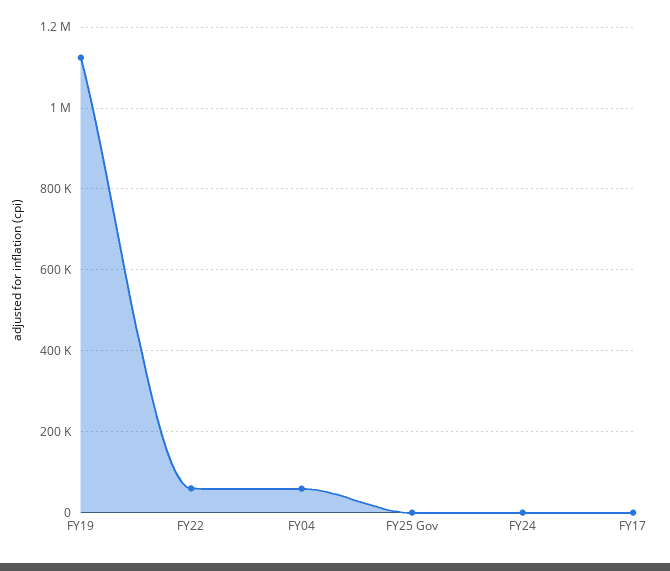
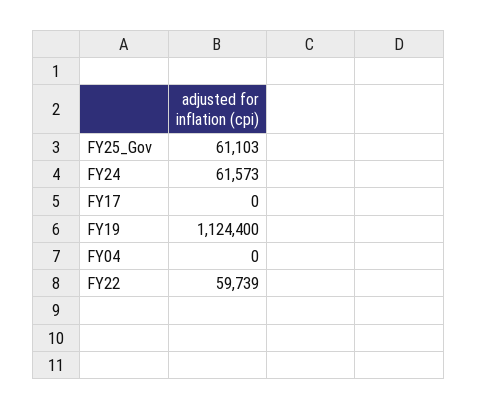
FY04: 60000 -> 0
FY25 Gov: 0 -> 61103
FY24: 0 -> 61573

